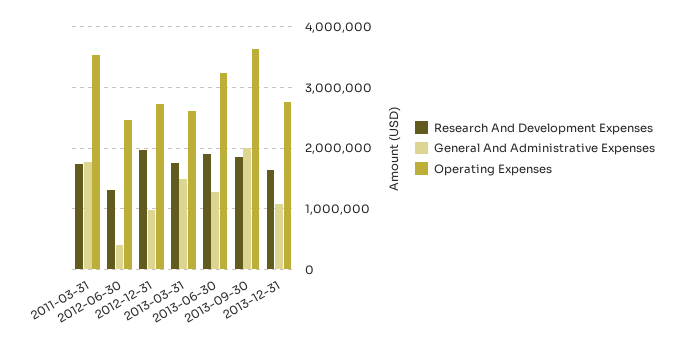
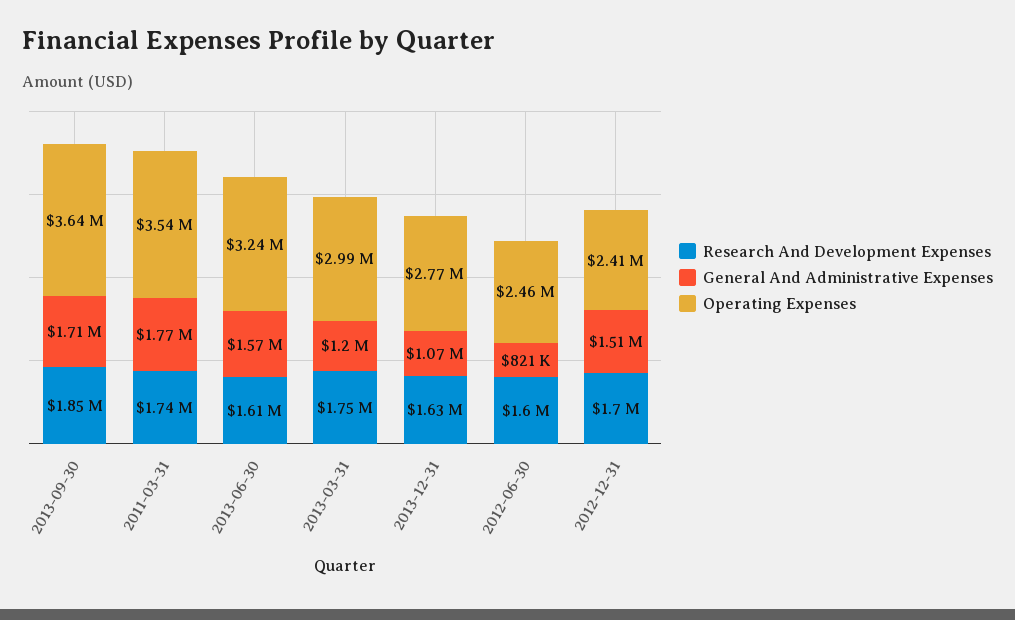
Research And Development Expenses, 2012-06-30: 1300000 -> 1600000
General And Administrative Expenses, 2012-06-30: 400000 -> 821000
Research And Development Expenses, 2012-12-31: 2000000 -> 1700000
General And Administrative Expenses, 2012-12-31: 1000000 -> 1510000
Operating Expenses, 2012-12-31: 2700000 -> 2410000
General And Administrative Expenses, 2013-03-31: 1500000 -> 1200000
Operating Expenses, 2013-03-31: 2600000 -> 2990000
Research And Development Expenses, 2013-06-30: 1900000 -> 1610000
General And Administrative Expenses, 2013-06-30: 1300000 -> 1570000
General And Administrative Expenses, 2013-09-30: 2000000 -> 1710000

